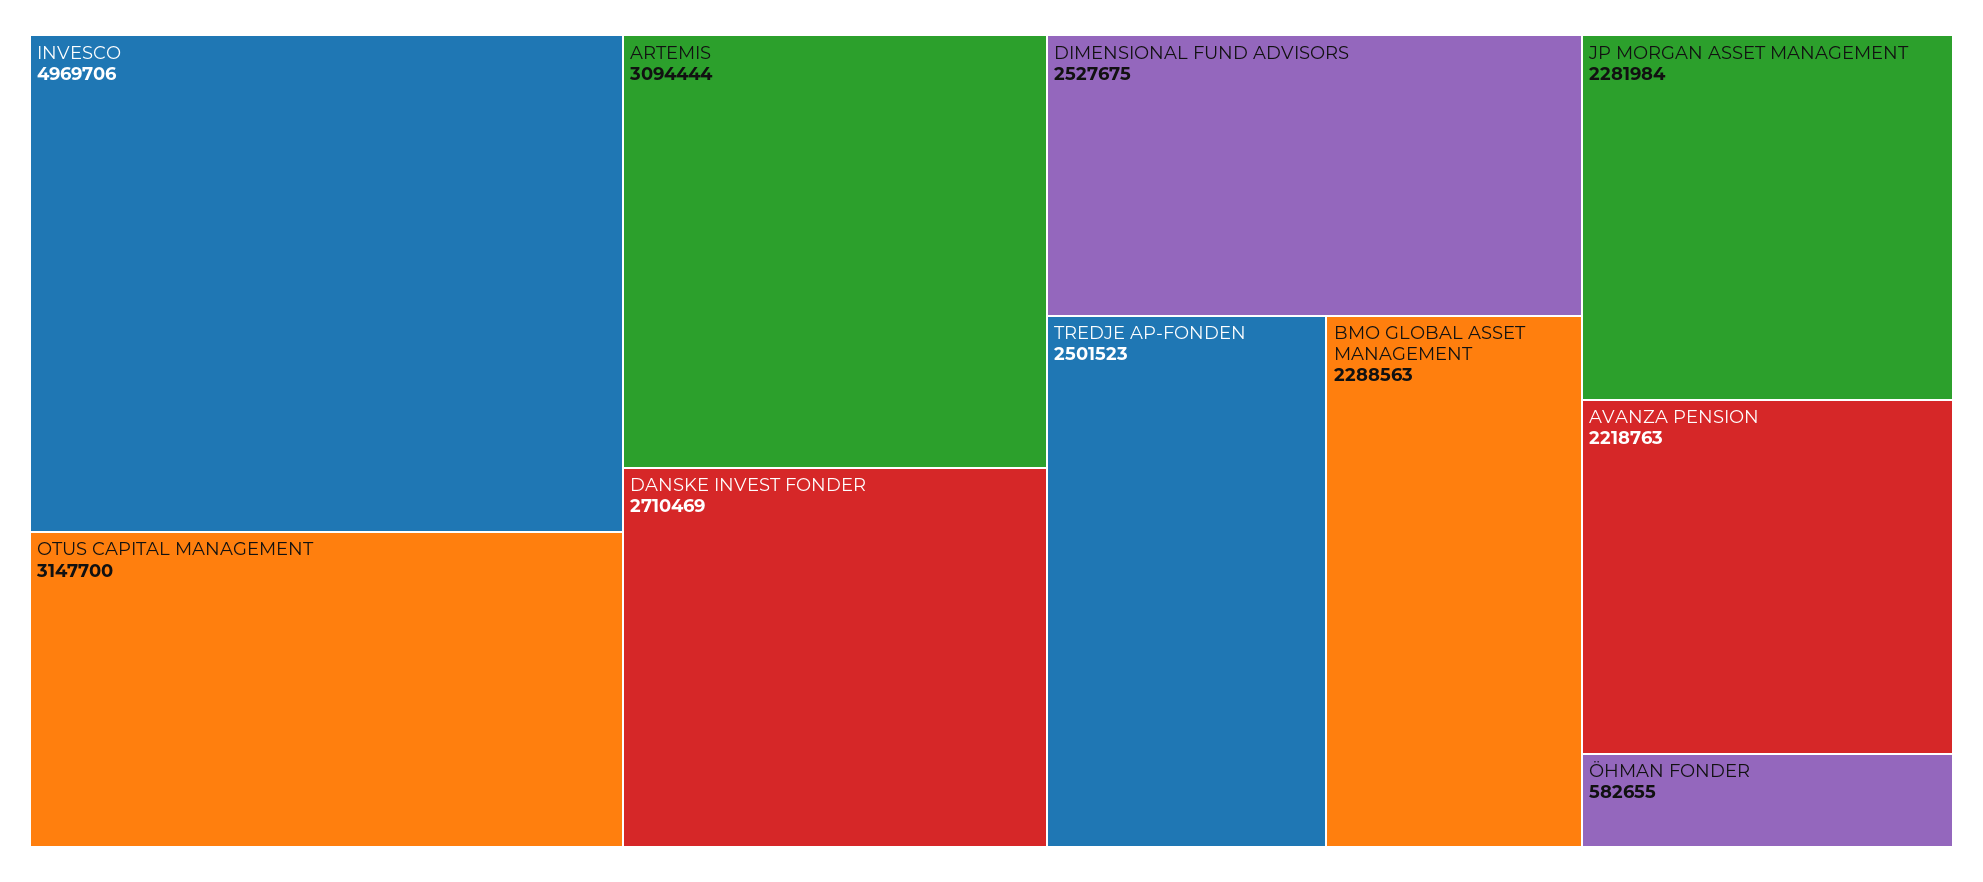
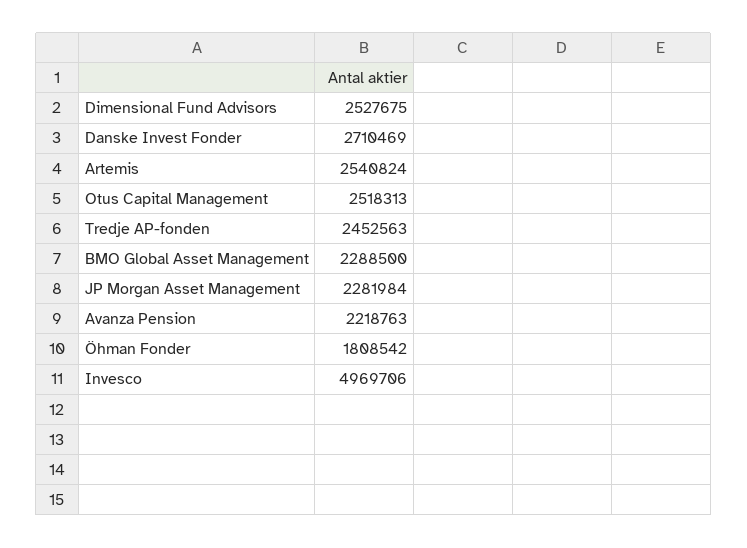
OTUS CAPITAL MANAGEMENT: 3147700 -> 2518313
ARTEMIS: 3094444 -> 2540824
TREDJE AP-FONDEN: 2501523 -> 2452563
BMO GLOBAL ASSET MANAGEMENT: 2288563 -> 2288500
ÖHMAN FONDER: 582655 -> 1808542

